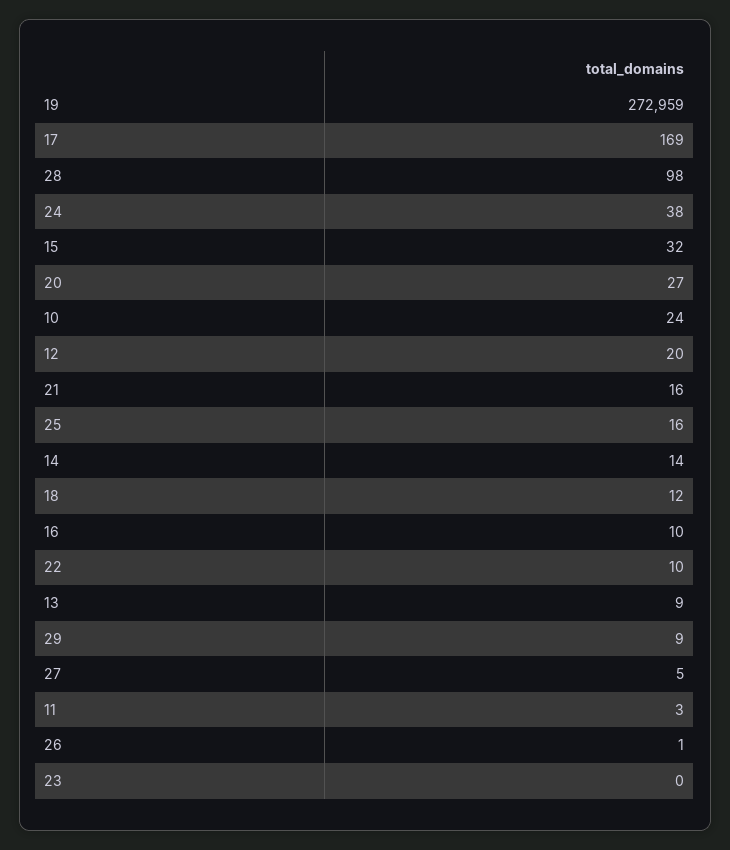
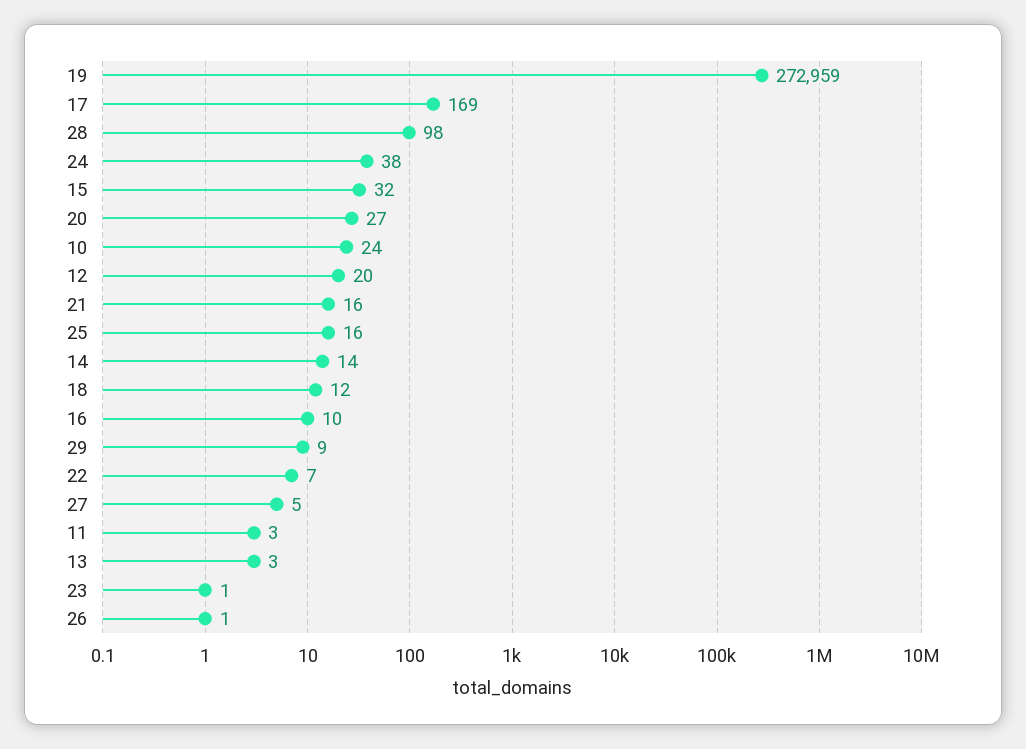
22: 10 -> 7
13: 9 -> 3
23: 0 -> 1

